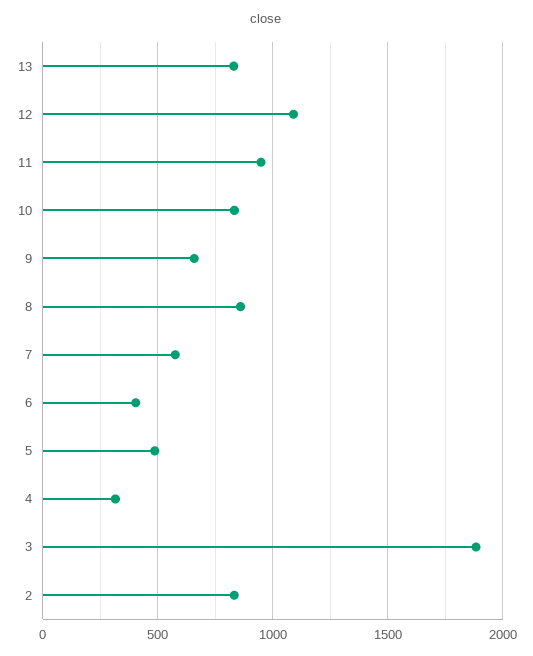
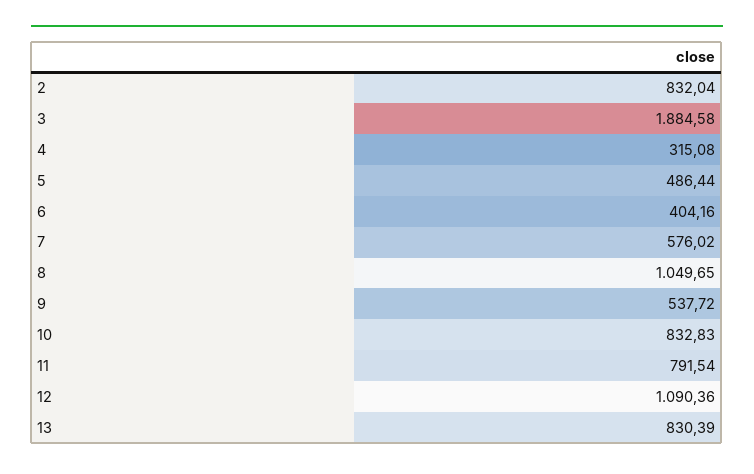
11: 950 -> 791.54
9: 650 -> 537.72
8: 850 -> 1049.65

